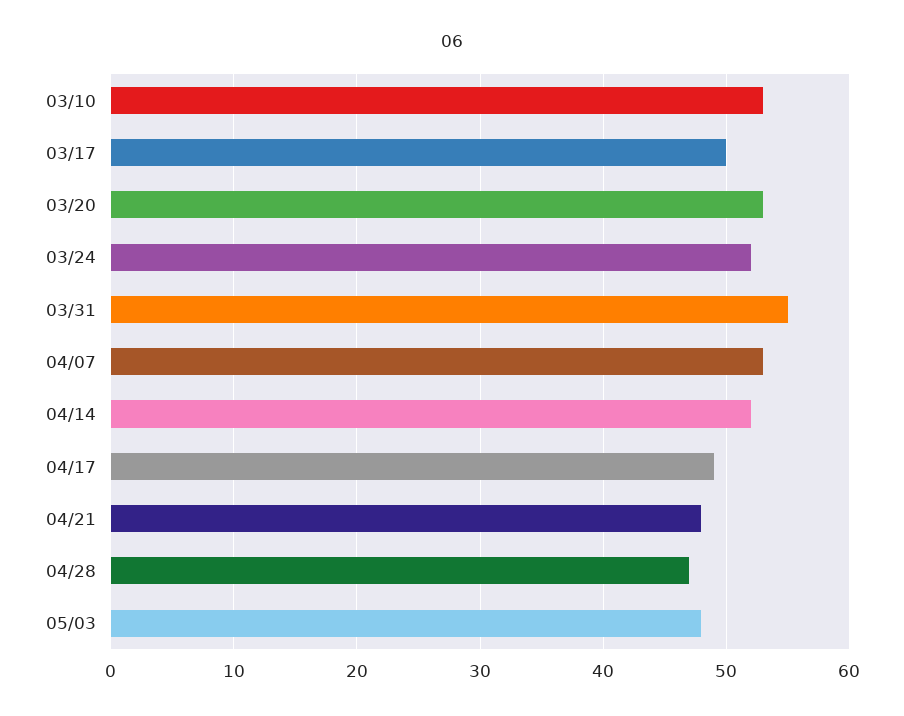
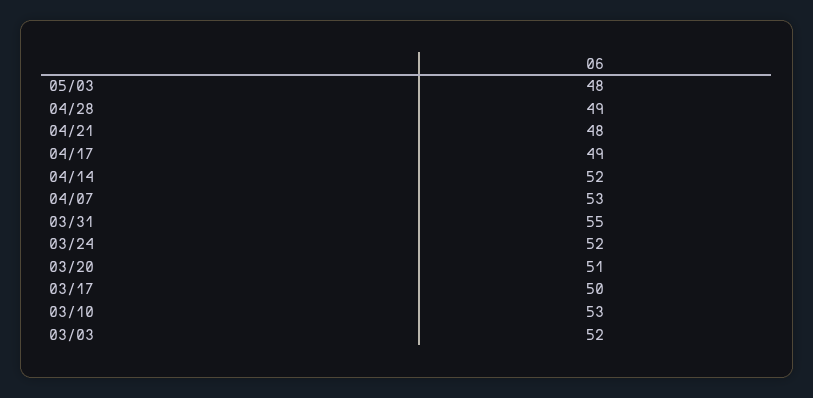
03/20: 53 -> 51
04/28: 47 -> 49
03/03: none -> 52

